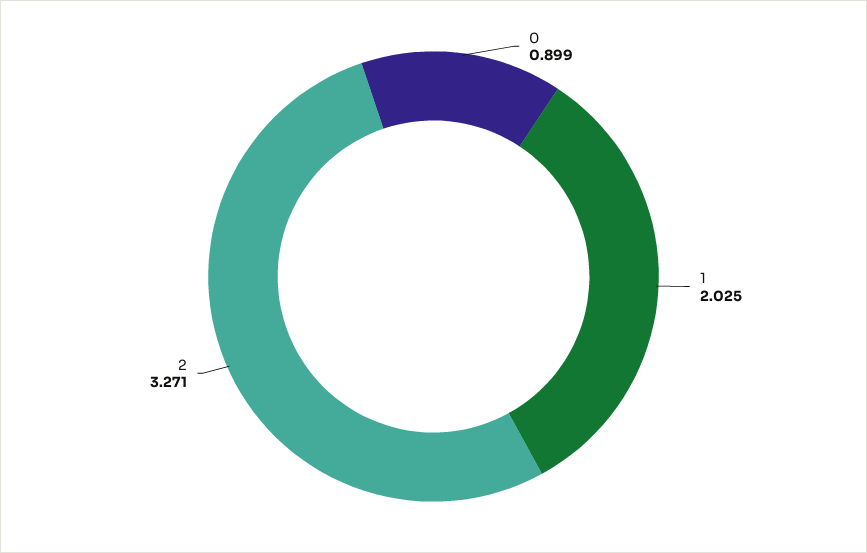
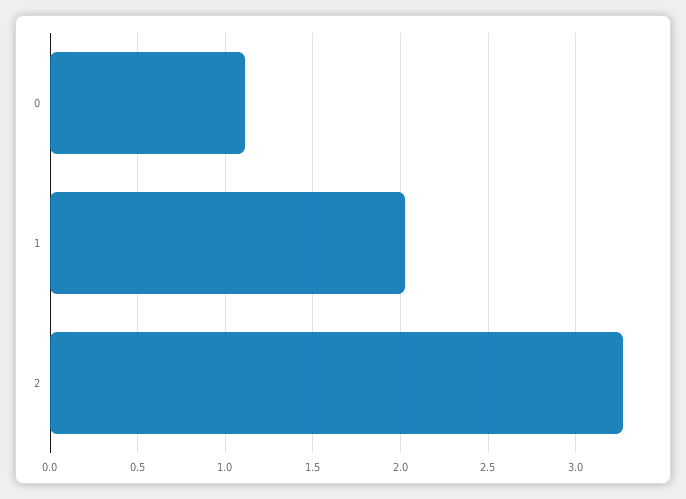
0: 0.899 -> 1.1

